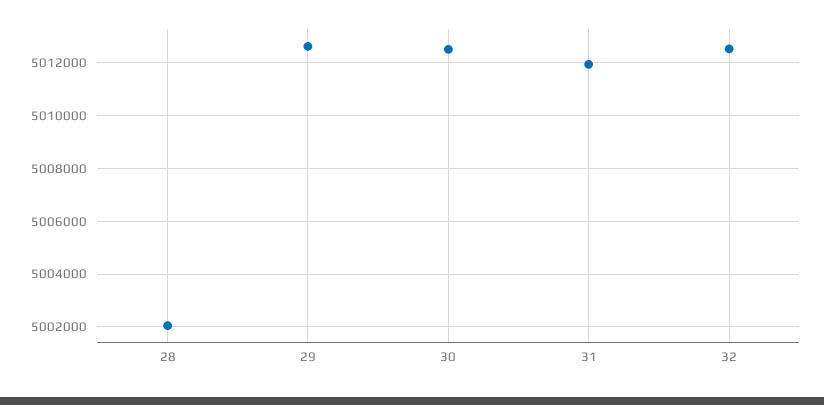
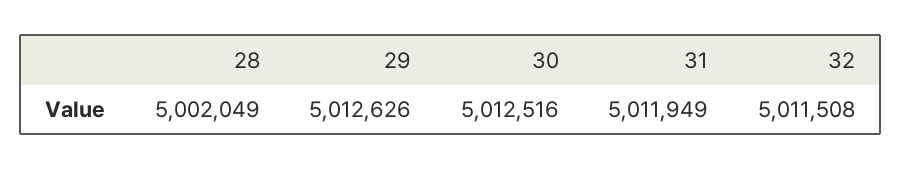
32: 5012500 -> 5011508

